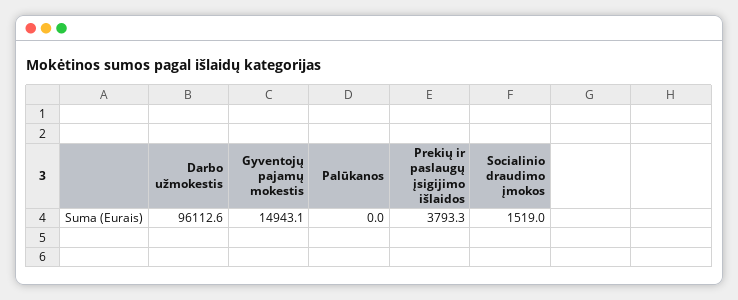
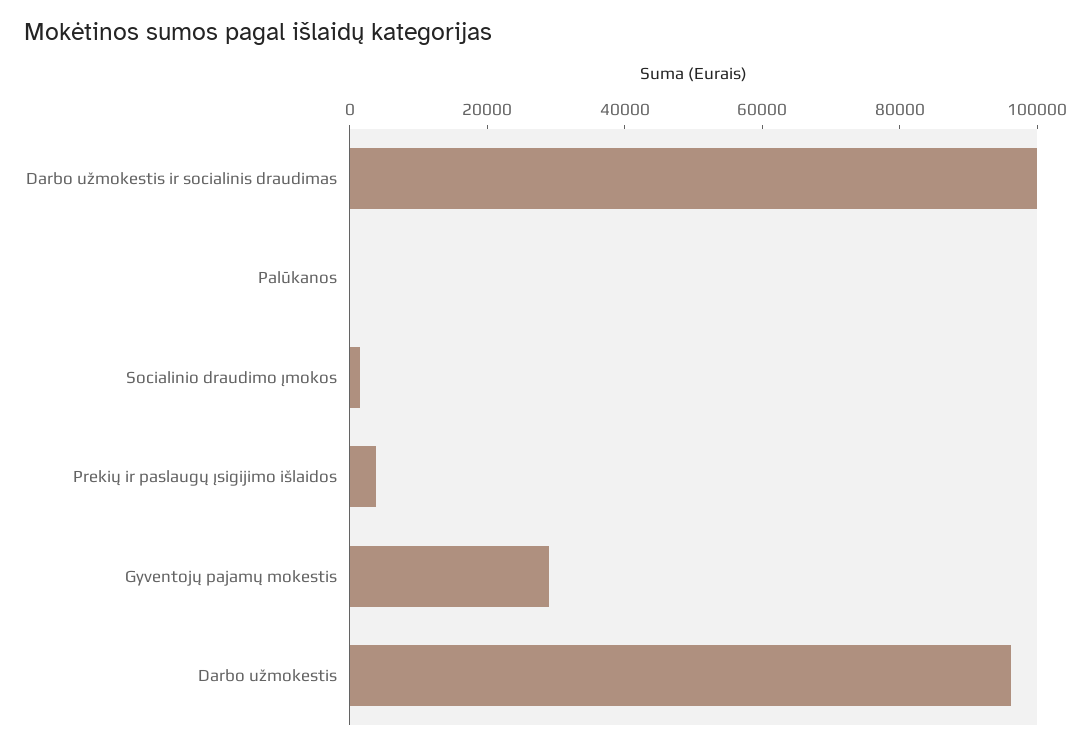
Gyventojų pajamų mokestis: 14943.1 -> 30000
Darbo užmokestis ir socialinis draudimas: none -> 100000

